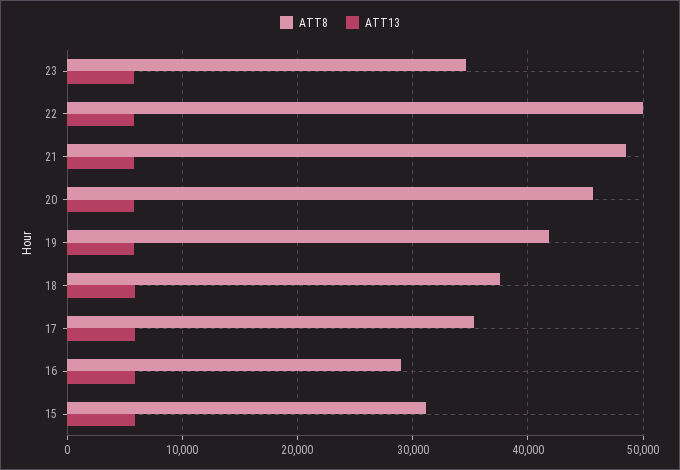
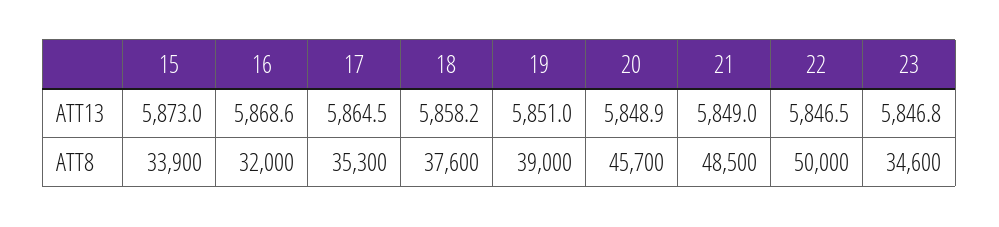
ATT8, 19: 42000 -> 39000
ATT8, 16: 29000 -> 32000
ATT8, 15: 31000 -> 33900

